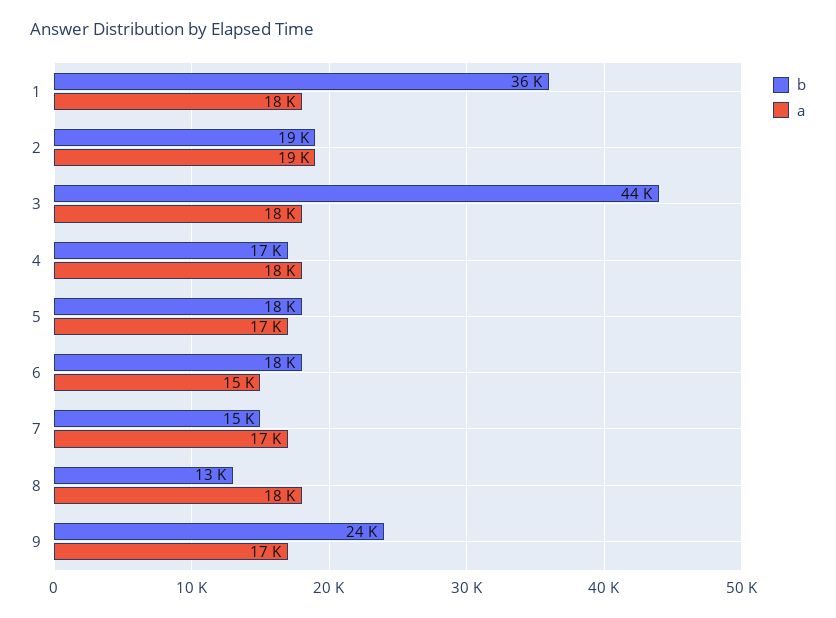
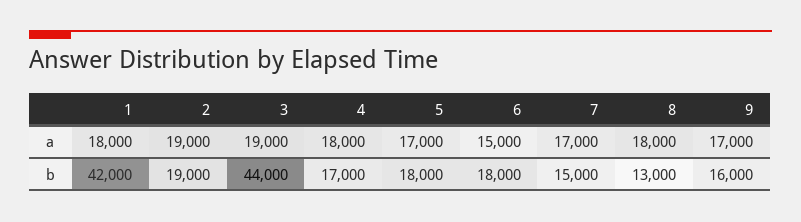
b, 1: 36000 -> 42000
a, 3: 18000 -> 19000
b, 9: 24000 -> 16000

